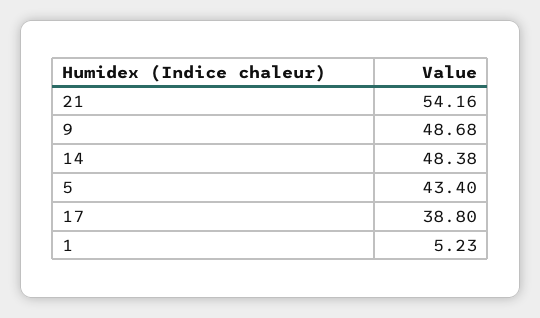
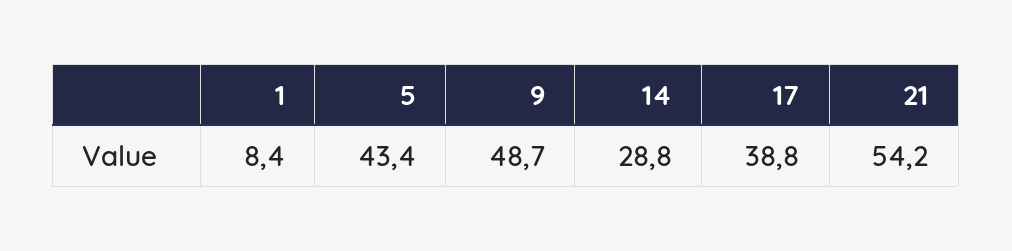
14: 48.38 -> 28.8
1: 5.23 -> 8.4

